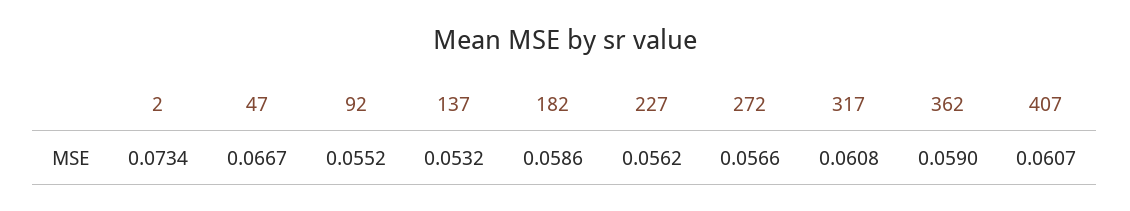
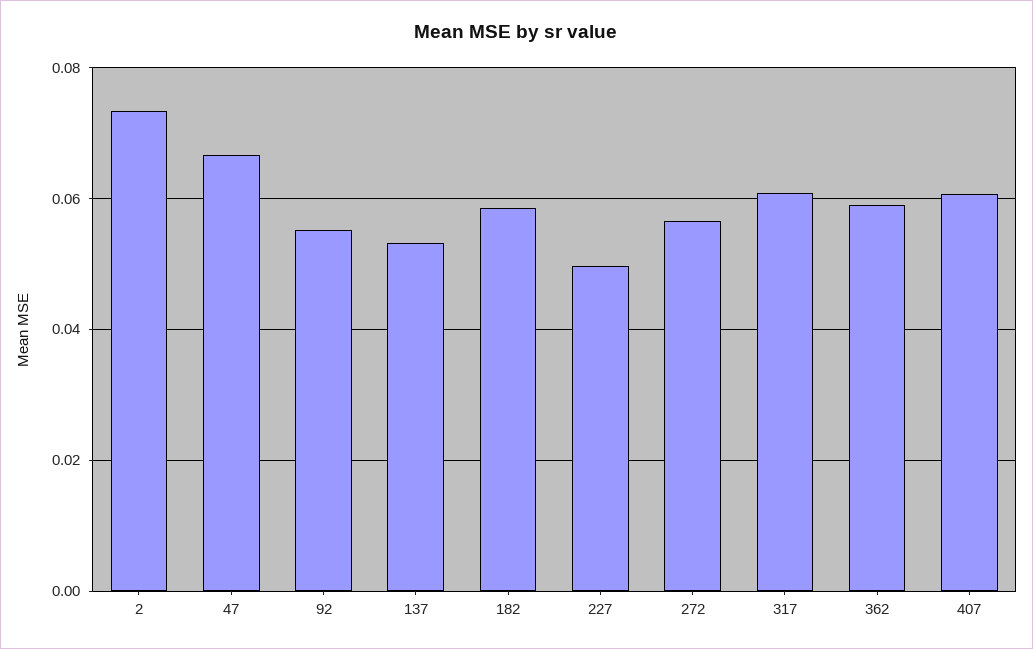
227: 0.0562 -> 0.05

